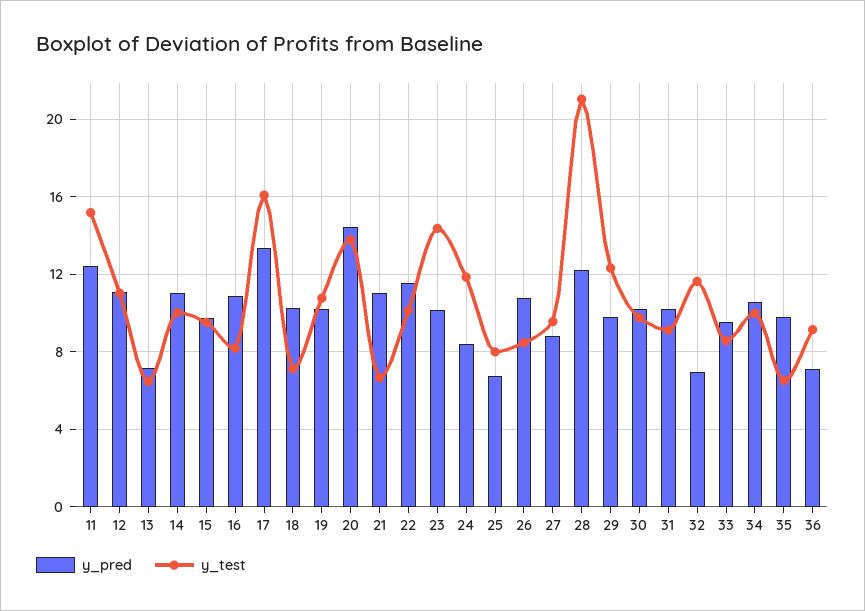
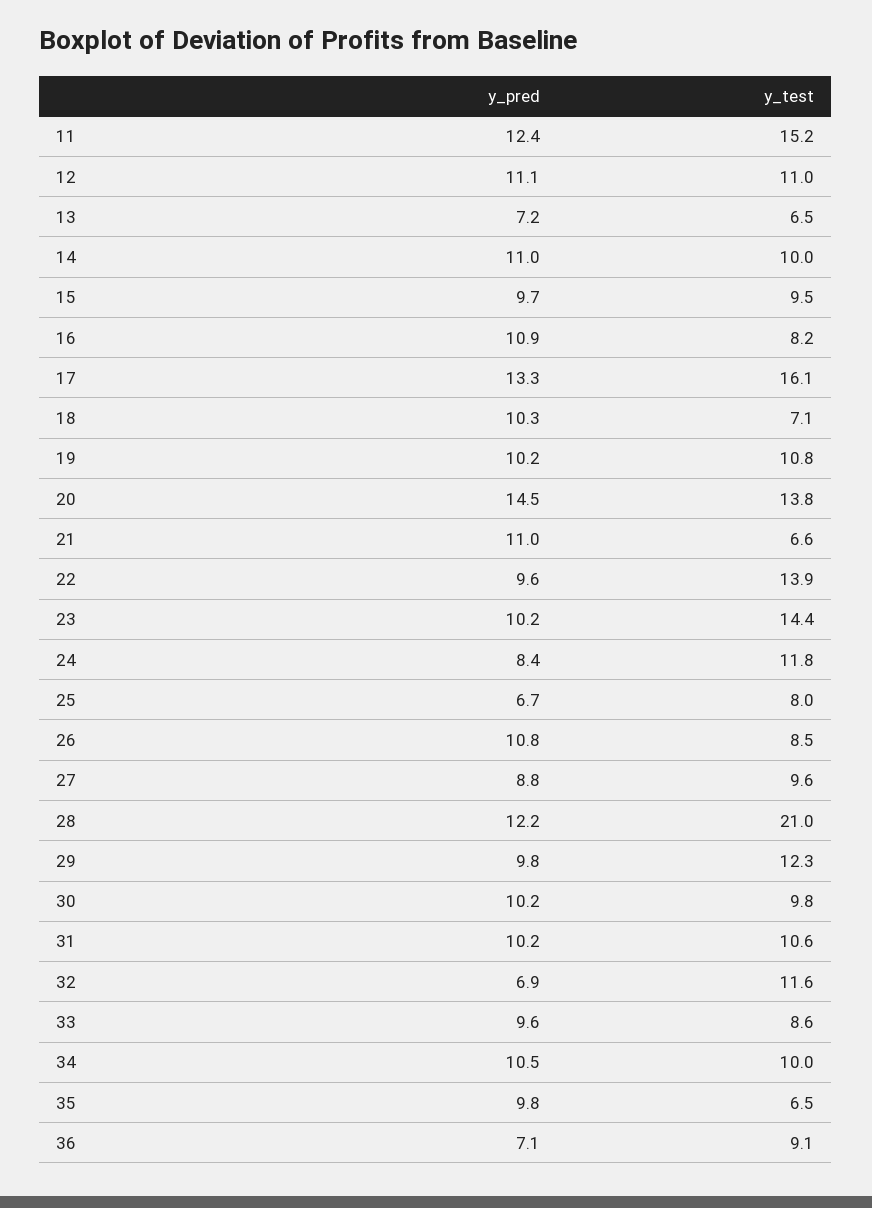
y_pred, 22: 11.5 -> 9.6
y_test, 22: 10 -> 13.9
y_test, 31: 9 -> 10.6

